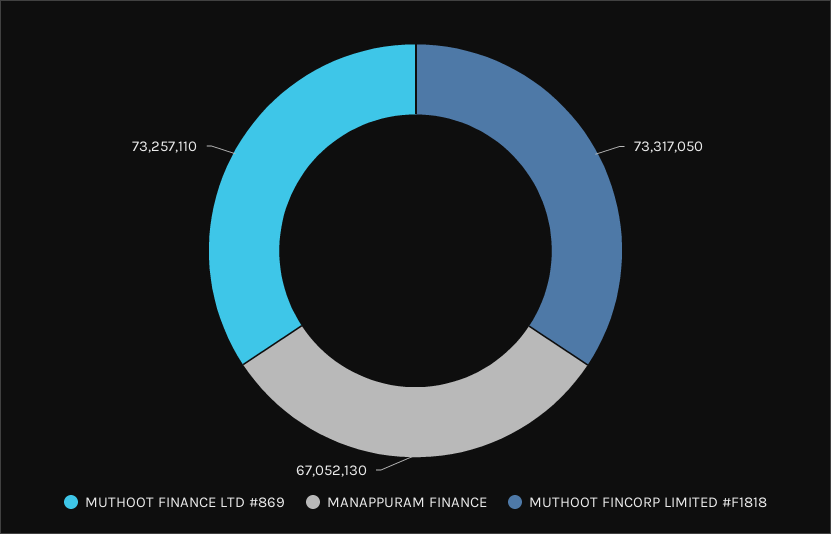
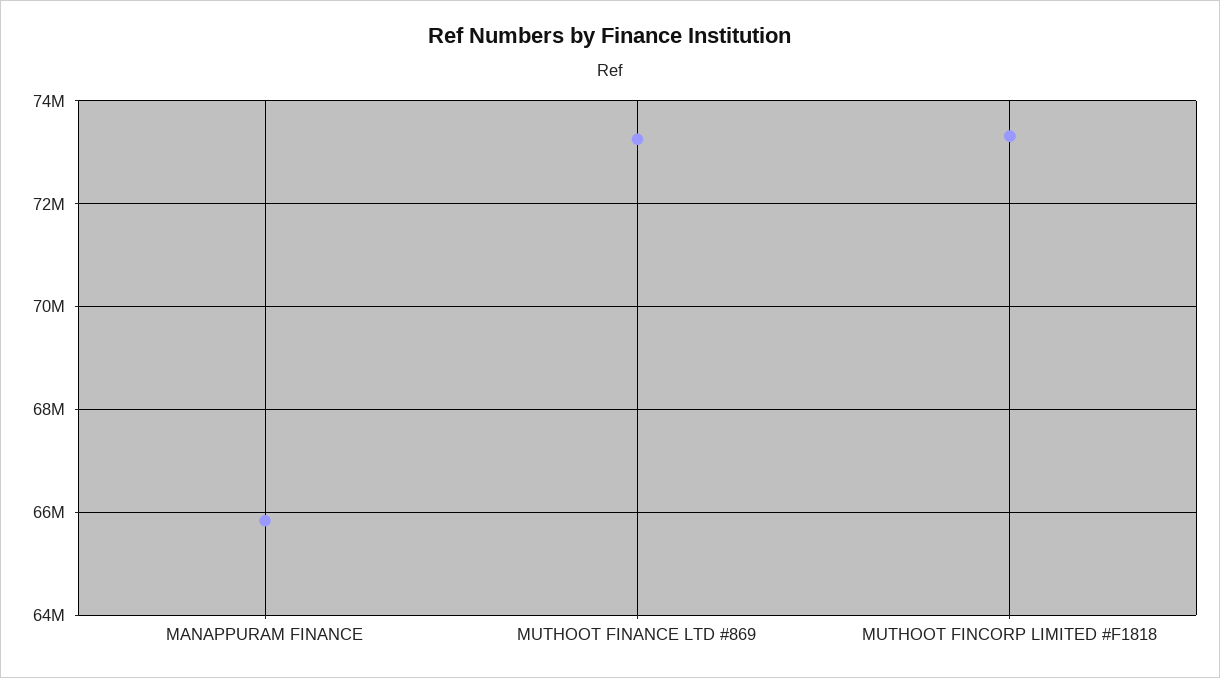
MANAPPURAM FINANCE: 67052130 -> 65800000

